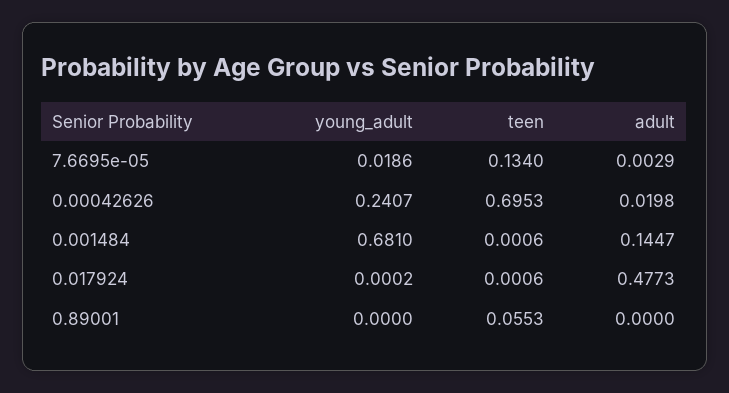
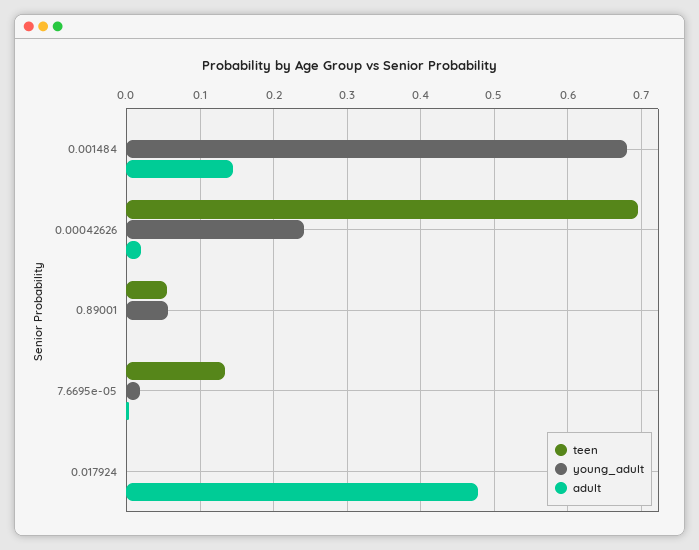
young_adult, 0.89001: 0 -> 0.06

